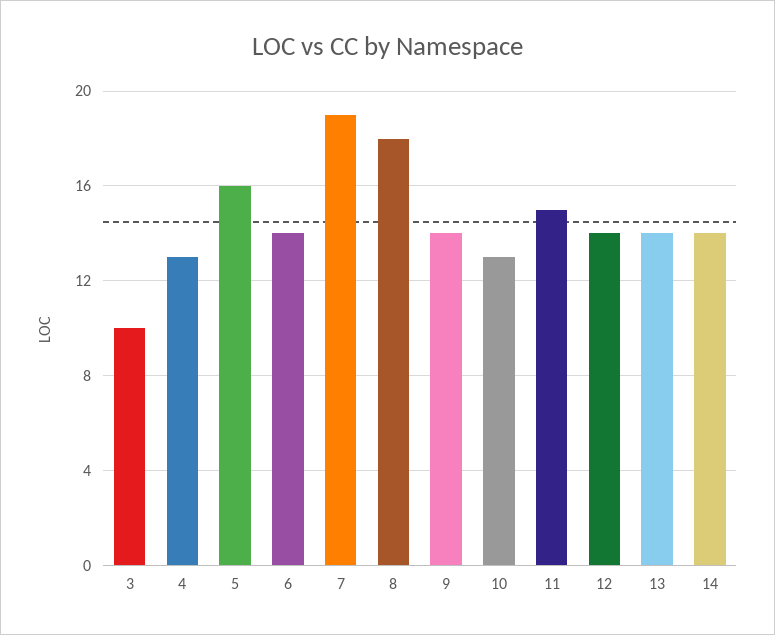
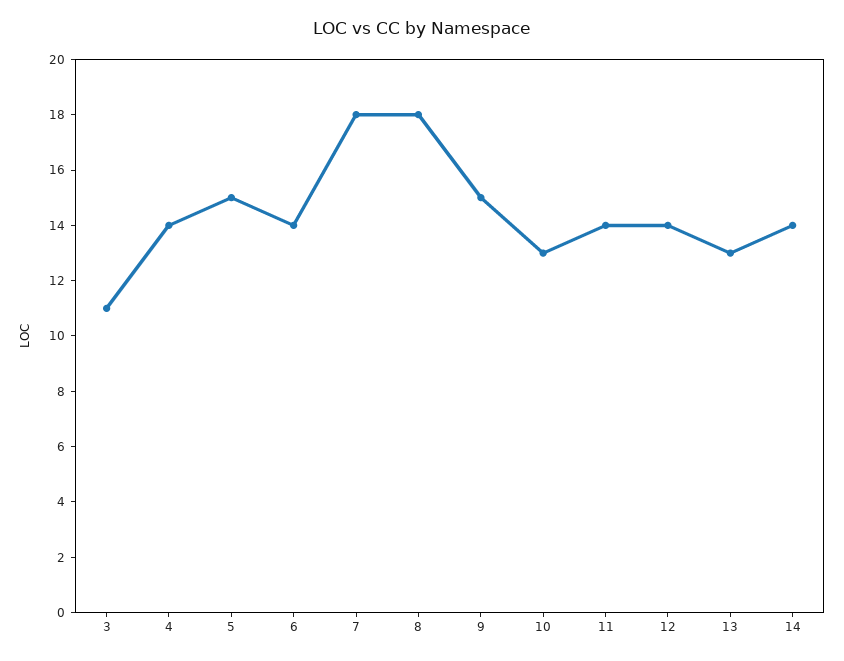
3: 10 -> 11
4: 13 -> 14
5: 16 -> 15
7: 19 -> 18
9: 14 -> 15
11: 15 -> 14
13: 14 -> 13

